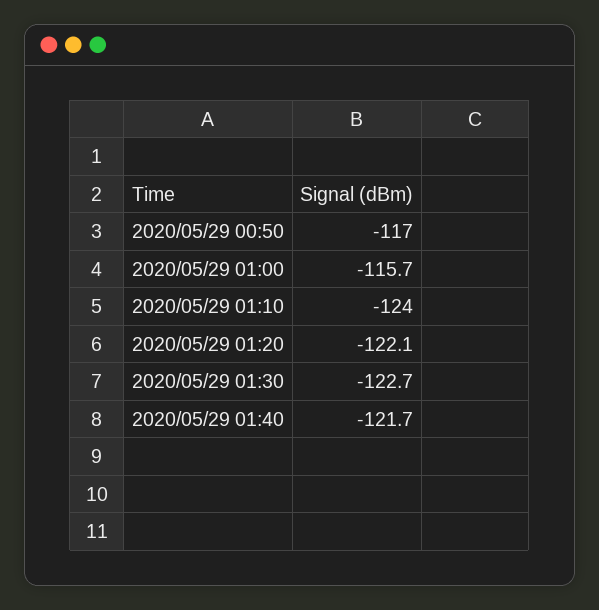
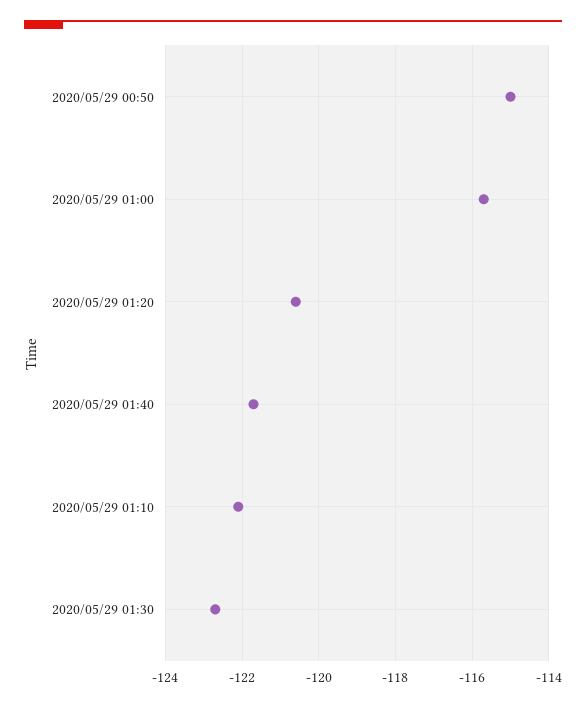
2020/05/29 00:50: -117 -> -115
2020/05/29 01:10: -124 -> -122
2020/05/29 01:20: -122.1 -> -120.5

